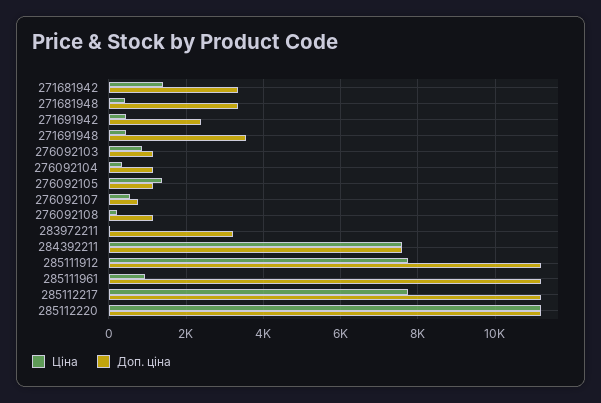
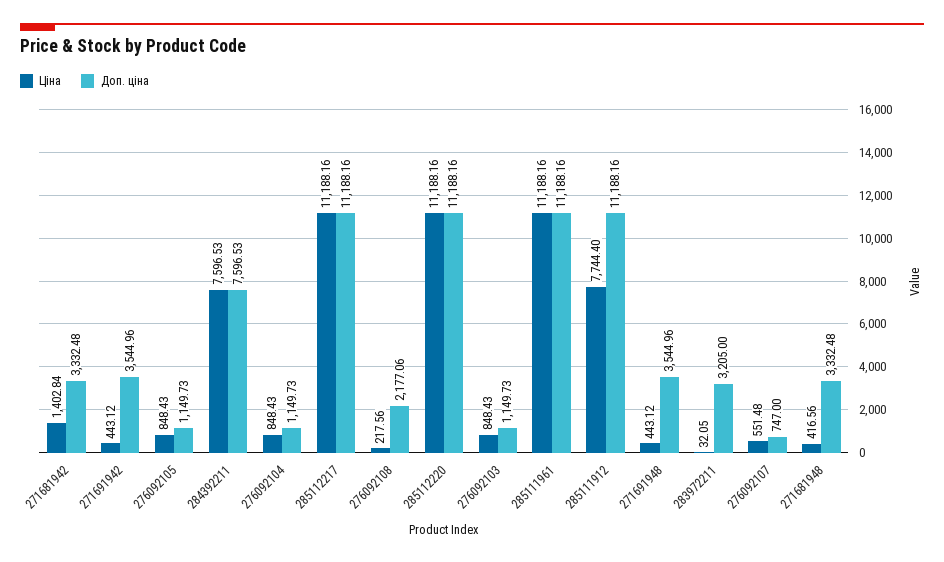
Доп. ціна, 271691942: 2400 -> 3544.96
Ціна, 276092104: 400 -> 848.43
Ціна, 276092105: 1400 -> 848.43
Доп. ціна, 276092108: 1200 -> 2177.06
Ціна, 285111961: 1000 -> 11188.16
Ціна, 285112217: 7800 -> 11188.16

